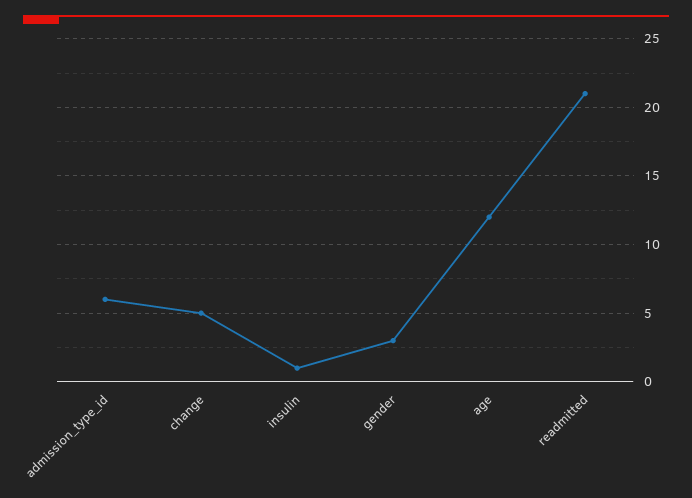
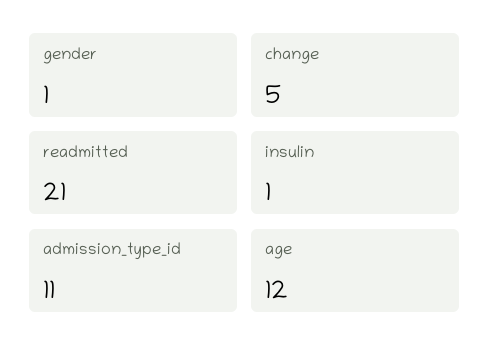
admission_type_id: 6 -> 11
gender: 3 -> 1

